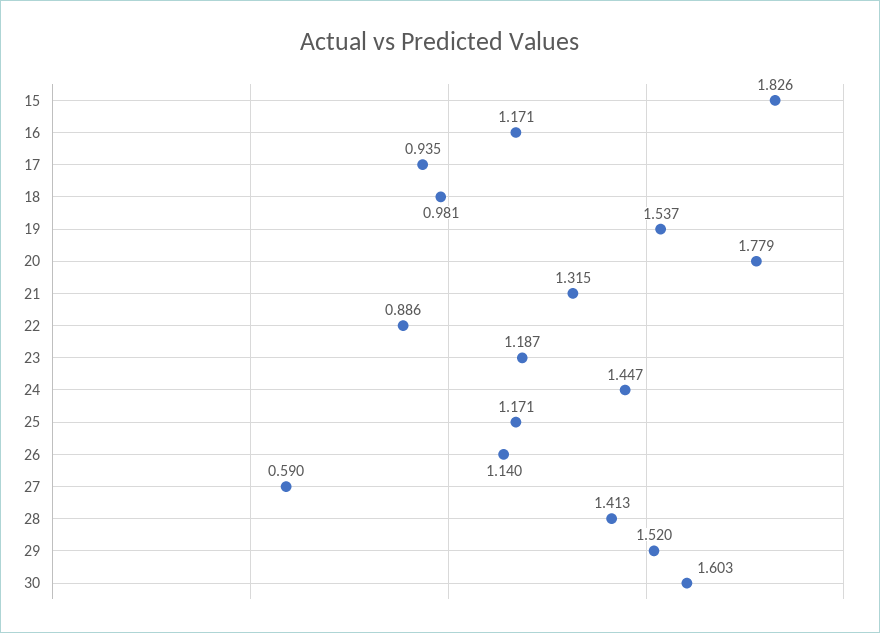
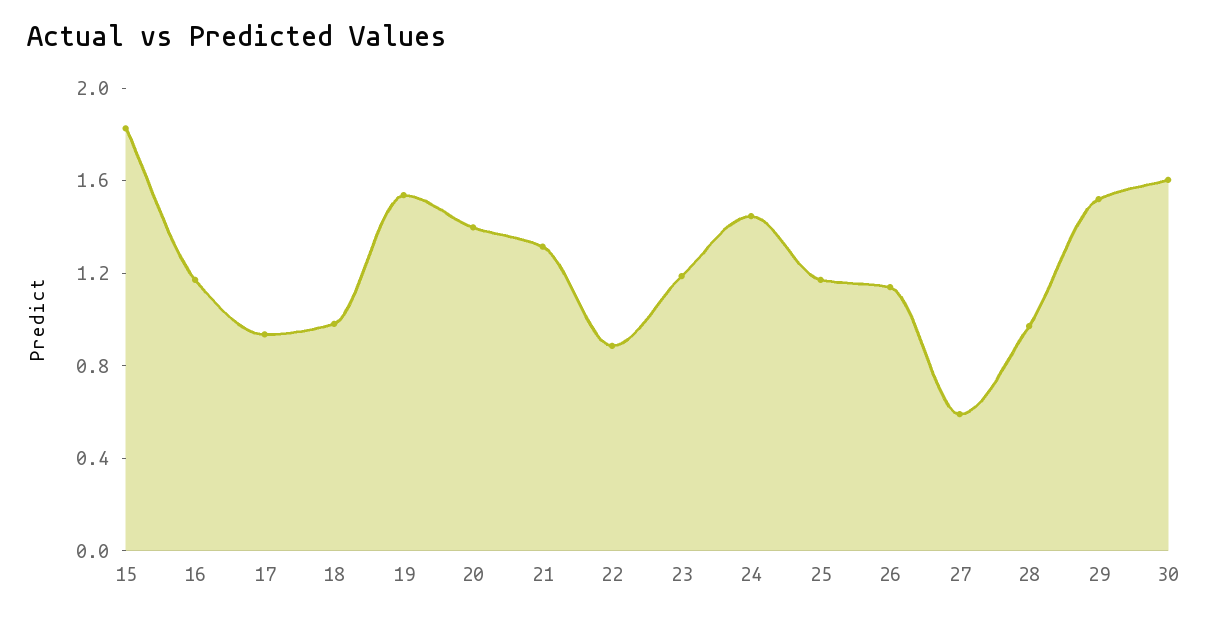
20: 1.779 -> 1.4
28: 1.413 -> 1

